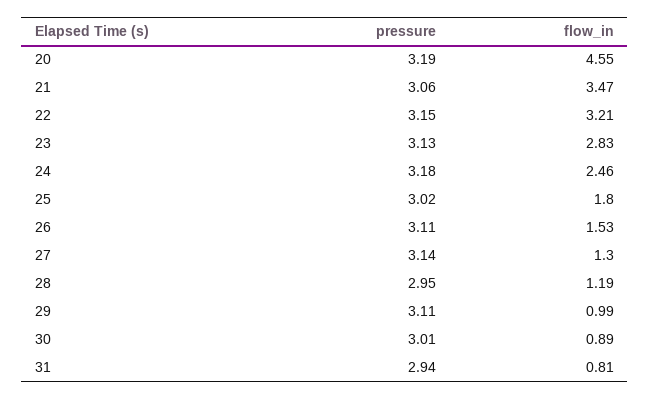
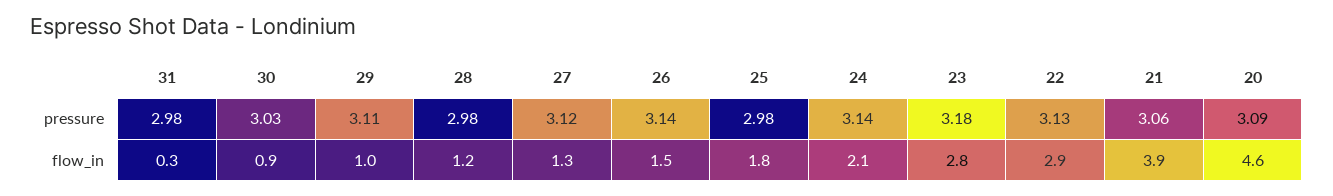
pressure, 20: 3.19 -> 3.09
flow_in, 21: 3.47 -> 3.9
pressure, 22: 3.15 -> 3.13
flow_in, 22: 3.21 -> 2.9
pressure, 23: 3.13 -> 3.18
pressure, 24: 3.18 -> 3.14
flow_in, 24: 2.46 -> 2.1
pressure, 25: 3.02 -> 2.98
pressure, 26: 3.11 -> 3.14
pressure, 27: 3.14 -> 3.12
pressure, 28: 2.95 -> 2.98
pressure, 30: 3.01 -> 3.03
pressure, 31: 2.94 -> 2.98
flow_in, 31: 0.81 -> 0.3

